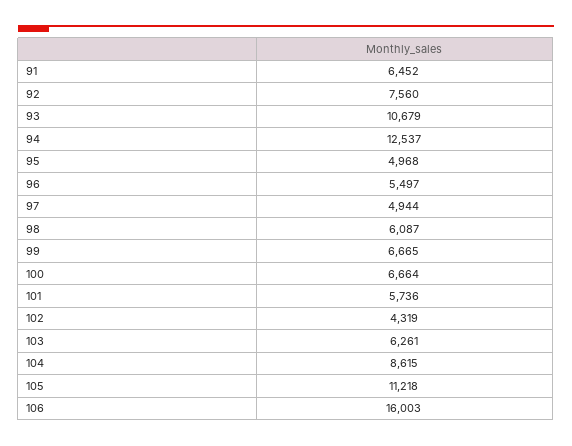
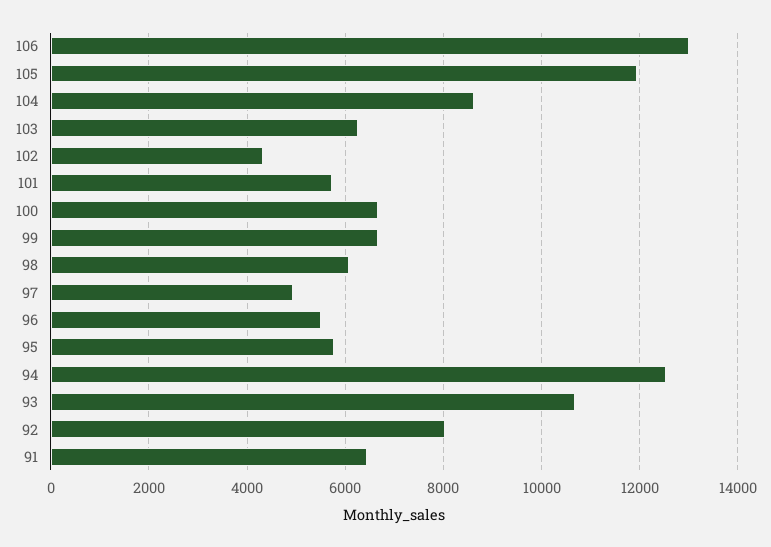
92: 7560 -> 8000
95: 4968 -> 5800
105: 11218 -> 12000
106: 16003 -> 13000

